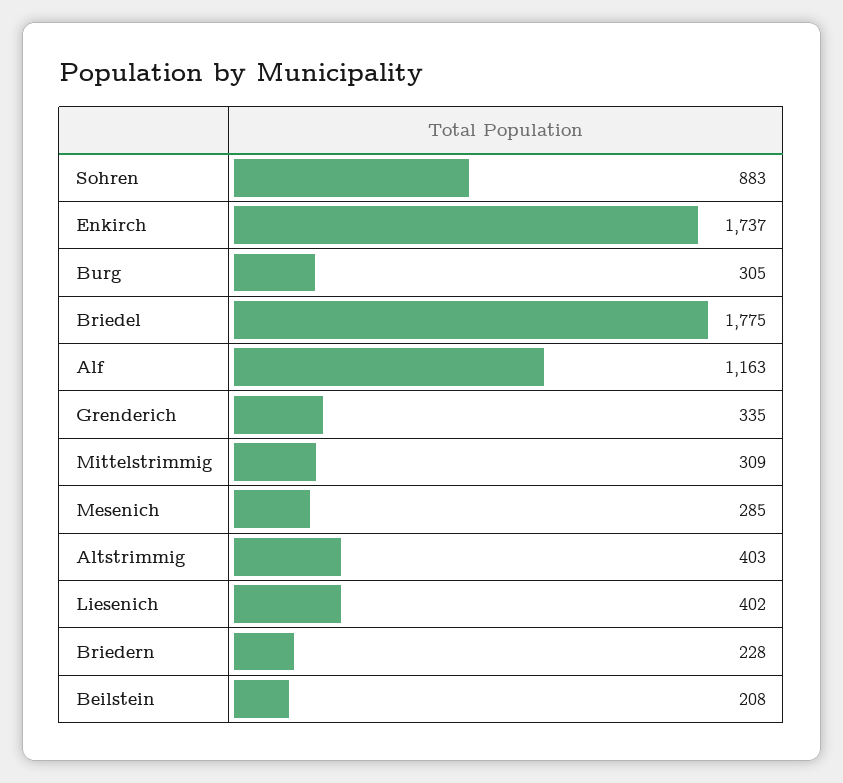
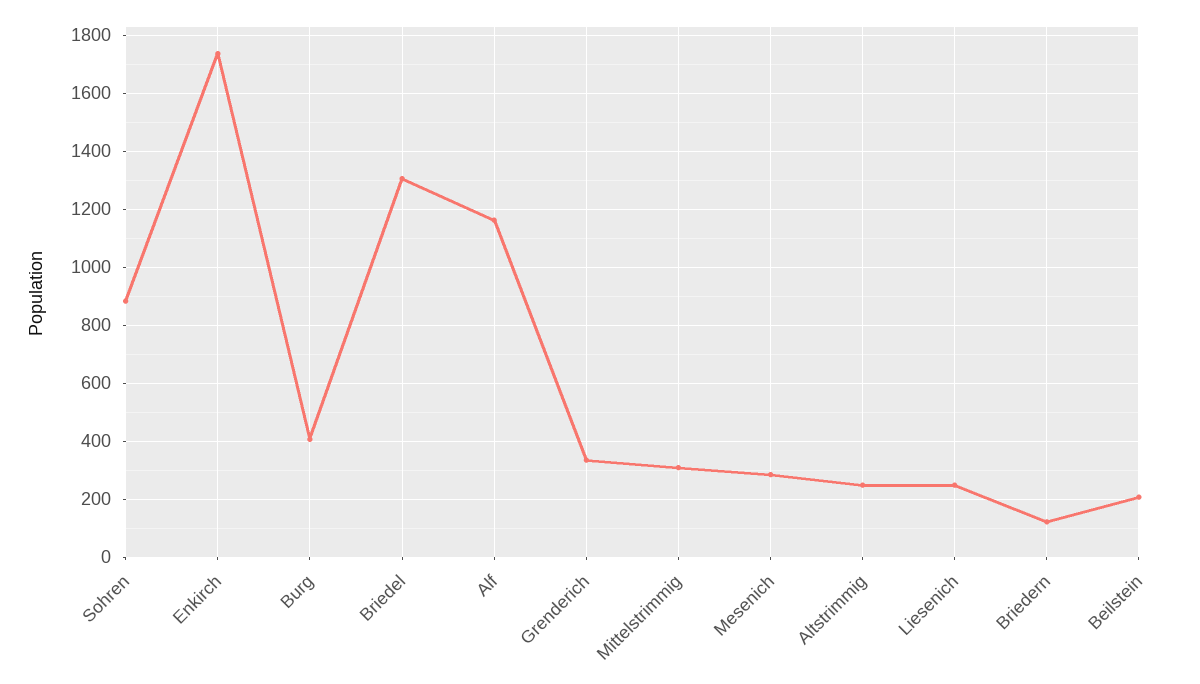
Burg: 305 -> 400
Briedel: 1775 -> 1300
Altstrimmig: 403 -> 250
Liesenich: 402 -> 250
Briedern: 228 -> 125

